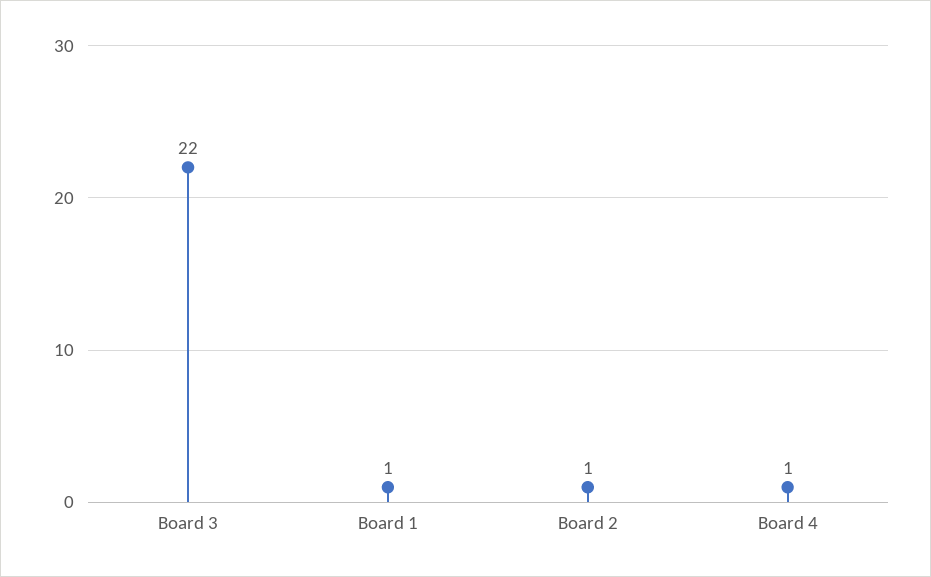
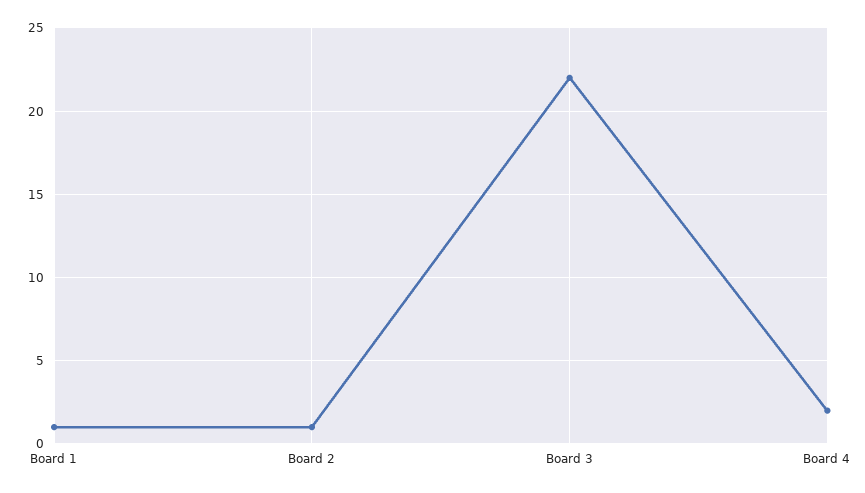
Board 4: 1 -> 2

